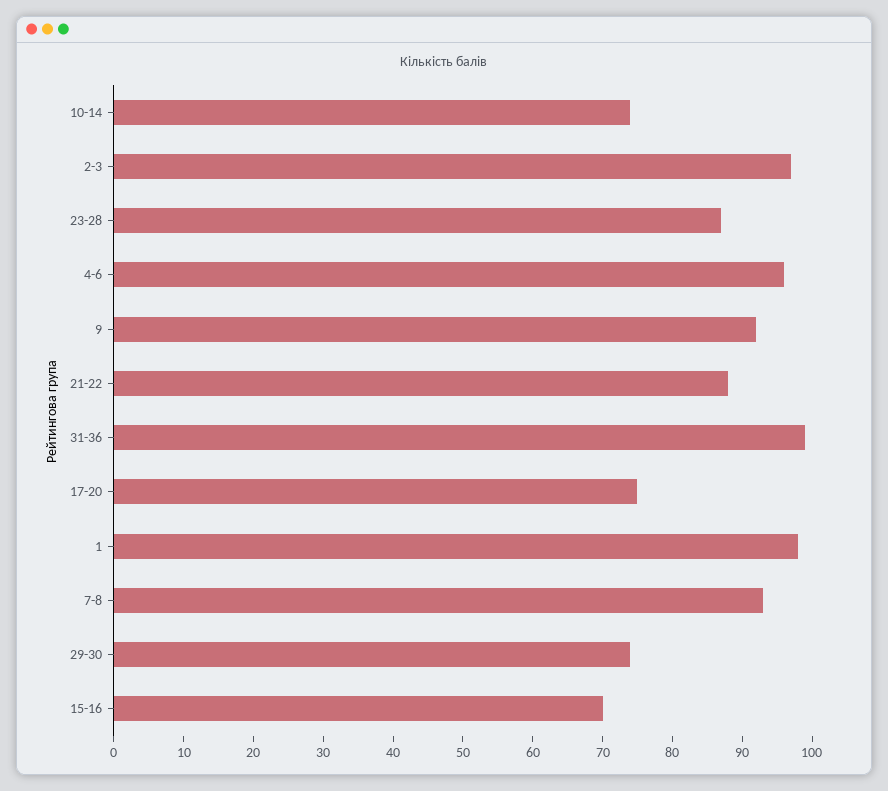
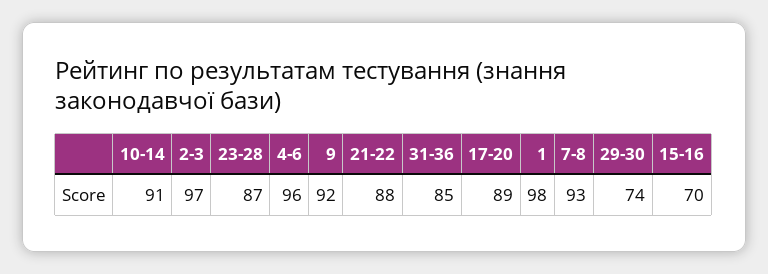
10-14: 75 -> 91
31-36: 100 -> 85
17-20: 75 -> 89

